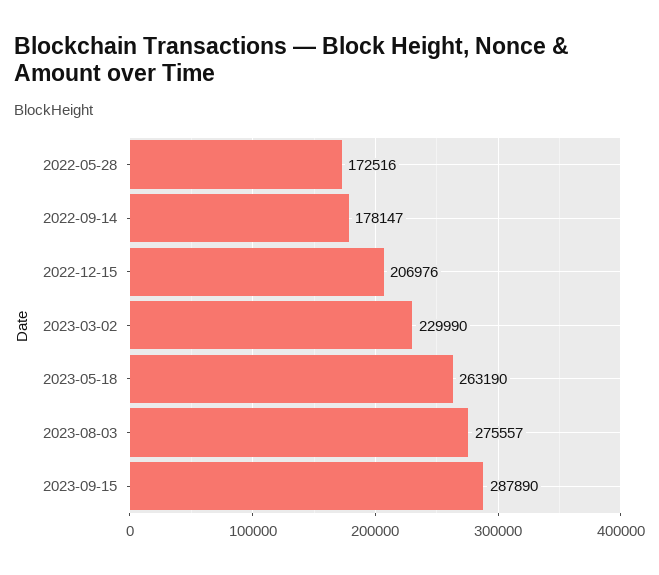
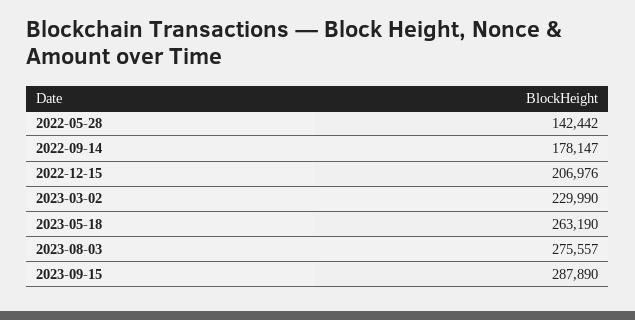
2022-05-28: 172516 -> 142442

